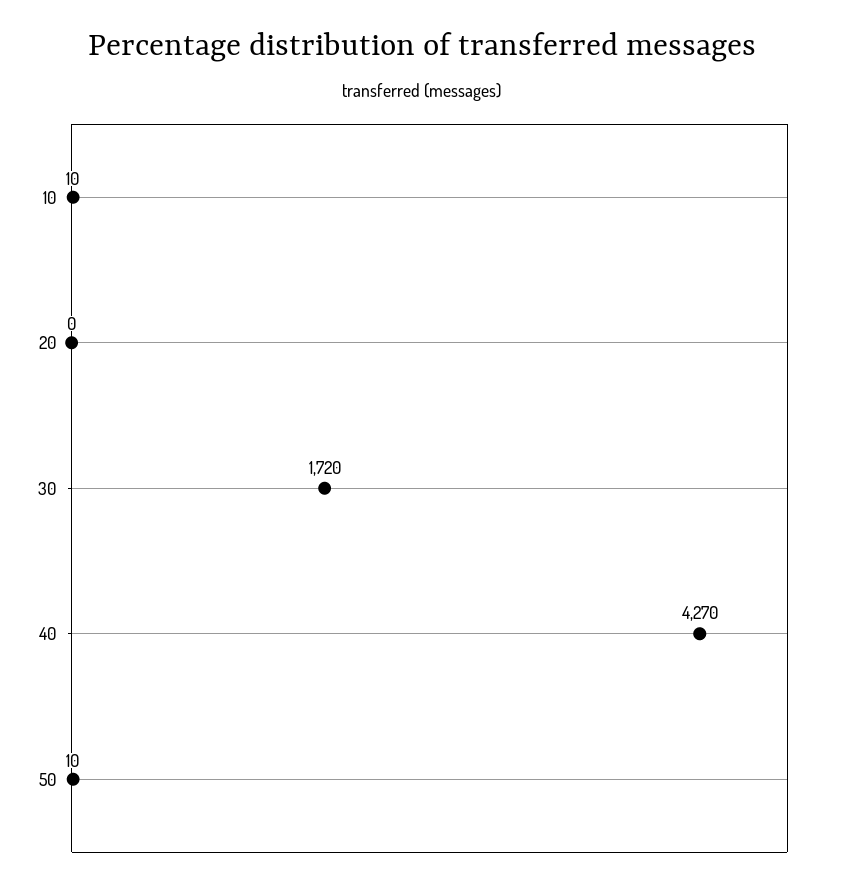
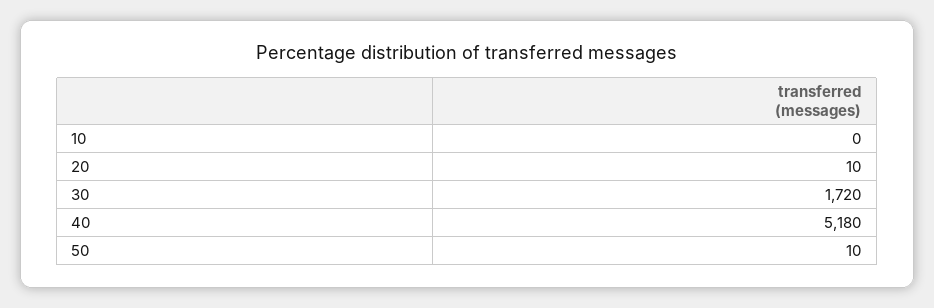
10: 10 -> 0
20: 0 -> 10
40: 4270 -> 5180

